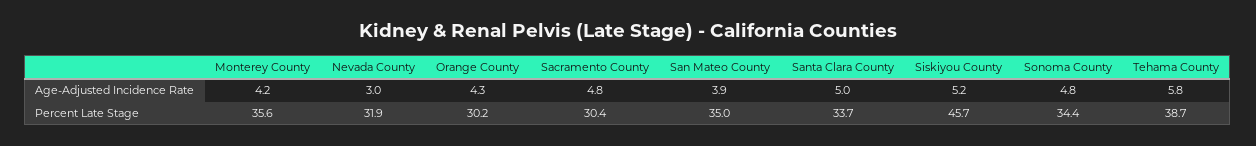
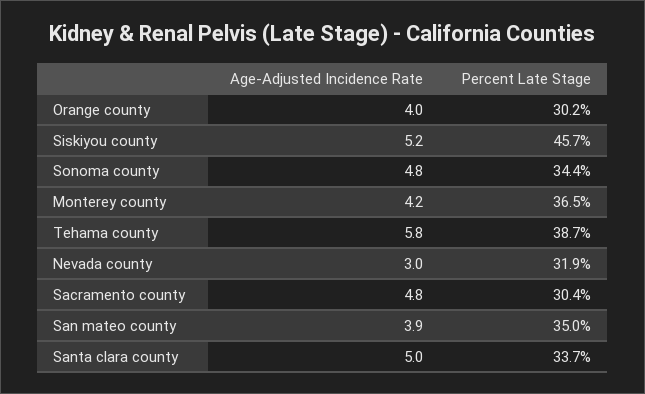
Orange County, Age-Adjusted Incidence Rate: 4.3 -> 4
Monterey County, Percent Late Stage: 35.6 -> 36.5

